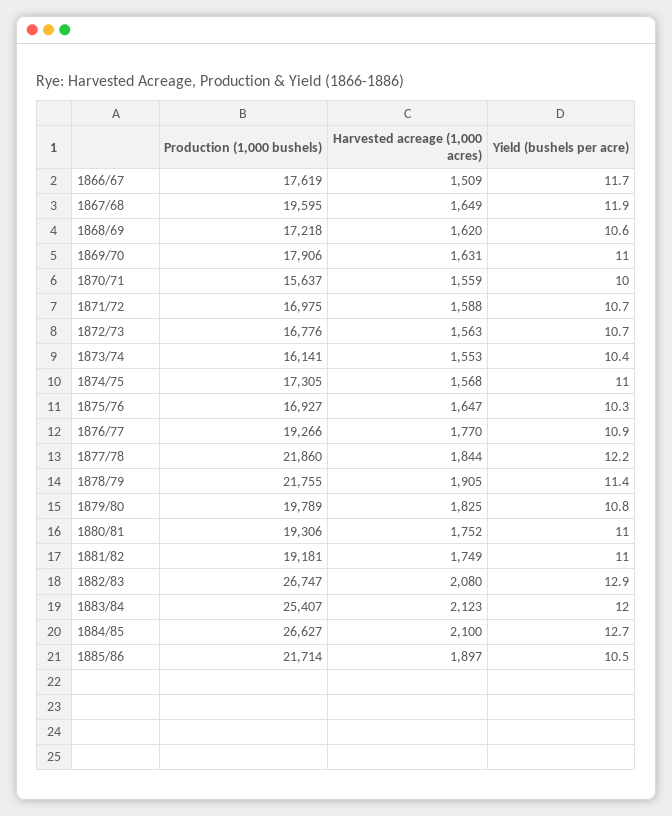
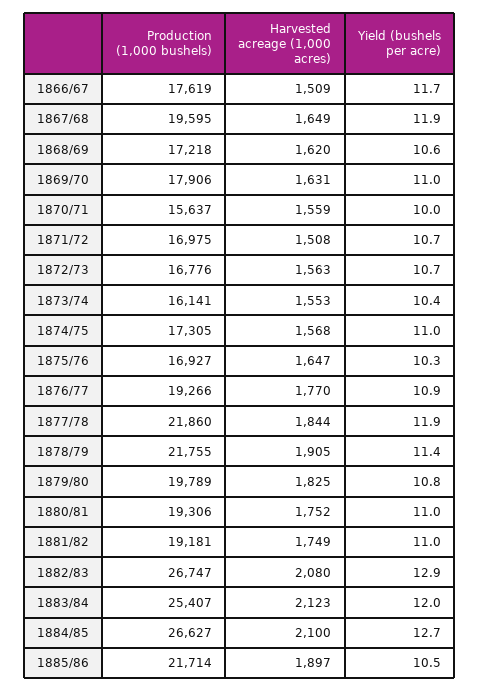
Harvested acreage (1,000 acres), 1871/72: 1588 -> 1508
Yield (bushels per acre), 1877/78: 12.2 -> 11.9

